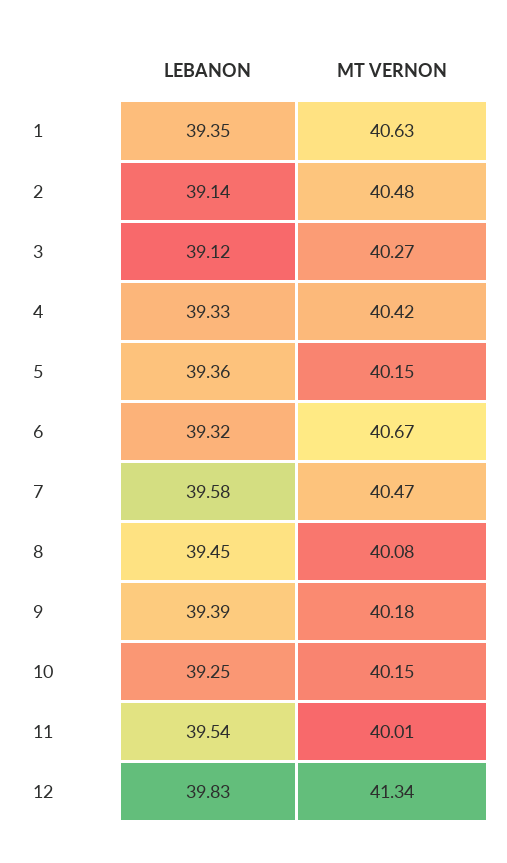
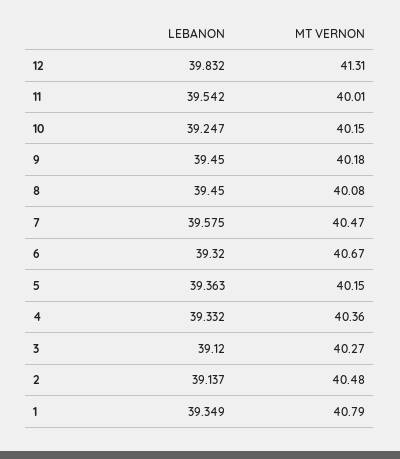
MT VERNON, 1: 40.63 -> 40.79
MT VERNON, 4: 40.42 -> 40.36
LEBANON, 9: 39.39 -> 39.45
MT VERNON, 12: 41.34 -> 41.31

